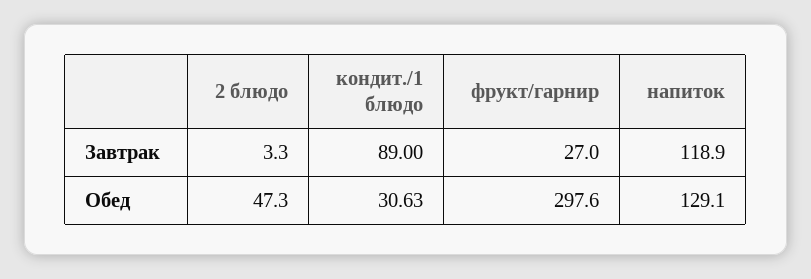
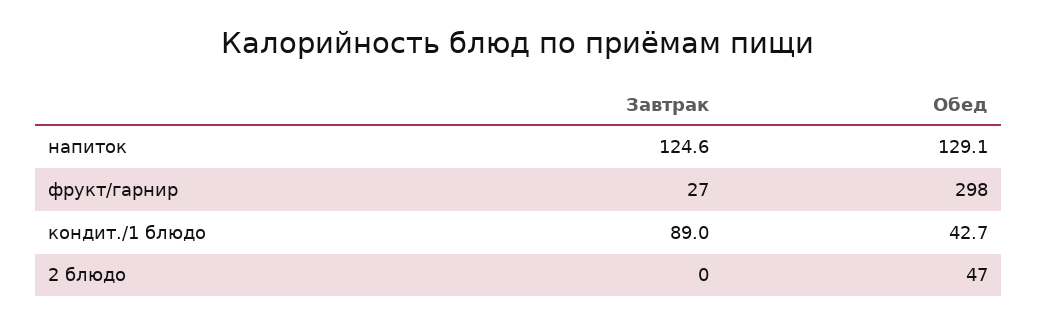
2 блюдо, Завтрак: 3.3 -> 0
напиток, Завтрак: 118.9 -> 124.6
кондит./1 блюдо, Обед: 30.63 -> 42.7

